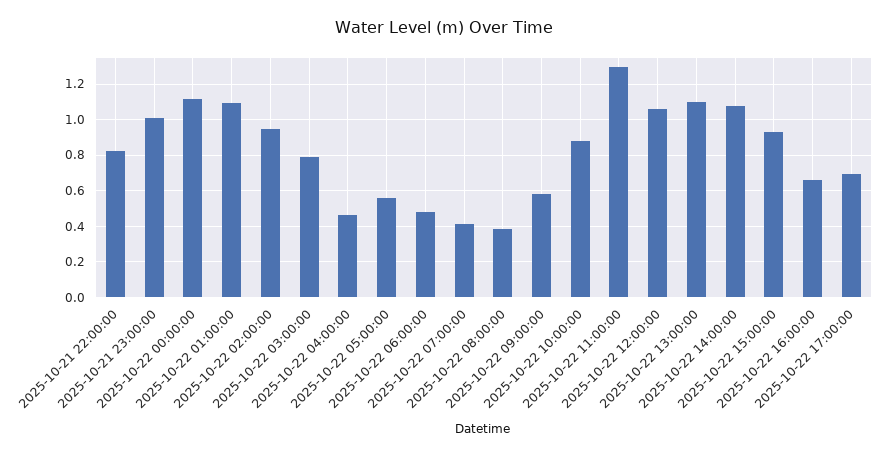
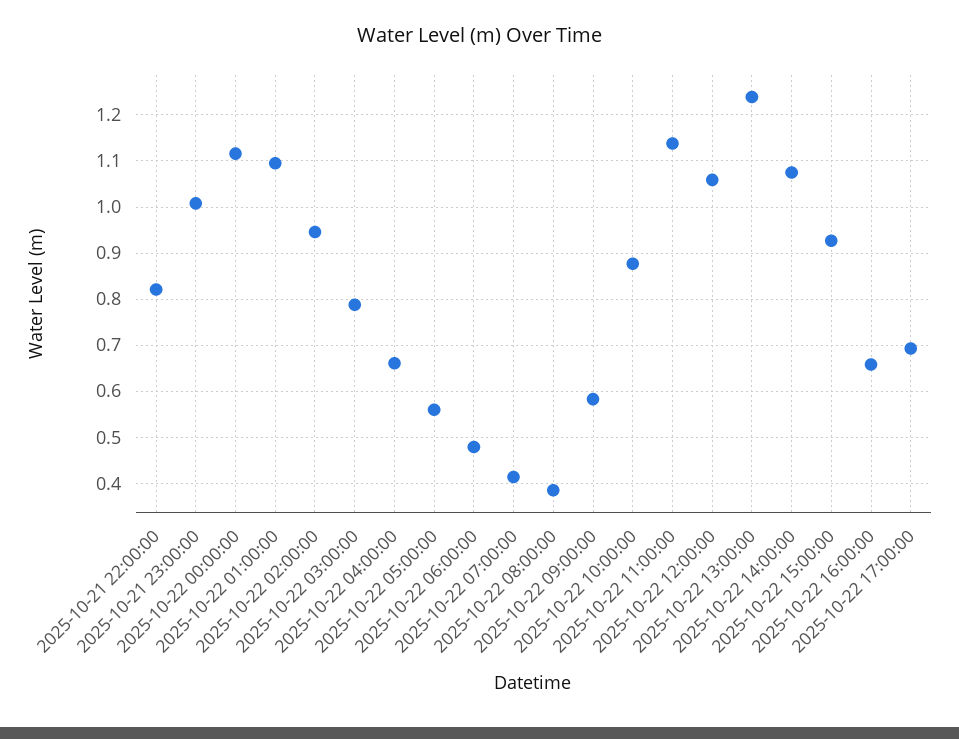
2025-10-22 04:00:00: 0.45 -> 0.66
2025-10-22 11:00:00: 1.3 -> 1.14
2025-10-22 13:00:00: 1.1 -> 1.24

